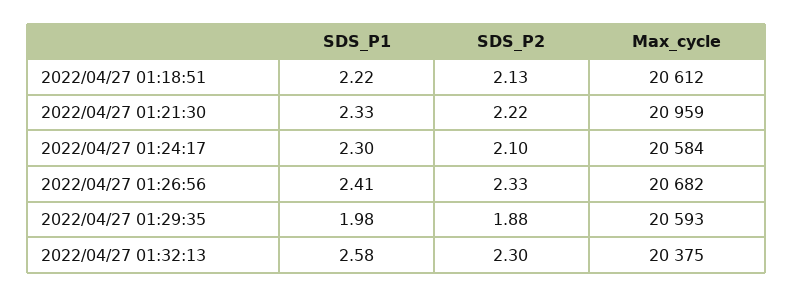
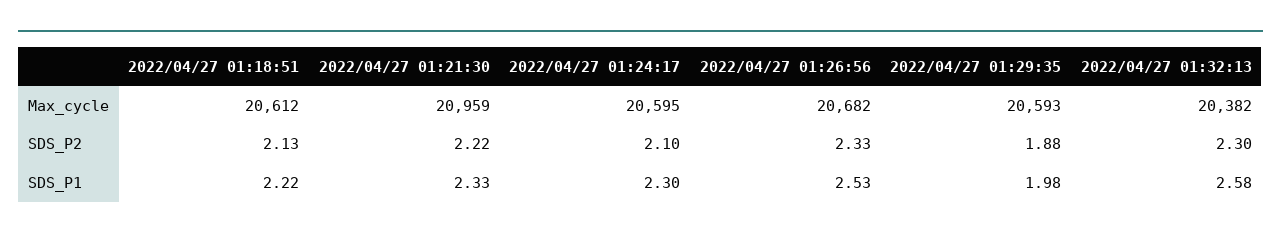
Max_cycle, 2022/04/27 01:24:17: 20584 -> 20595
SDS_P1, 2022/04/27 01:26:56: 2.41 -> 2.53
Max_cycle, 2022/04/27 01:32:13: 20375 -> 20382

